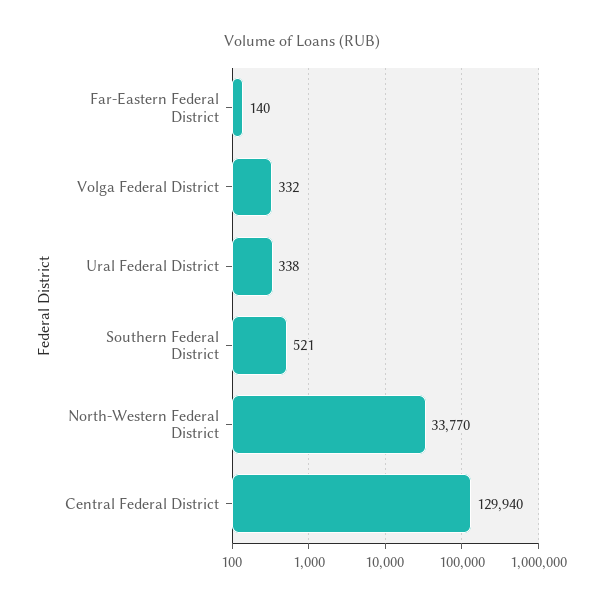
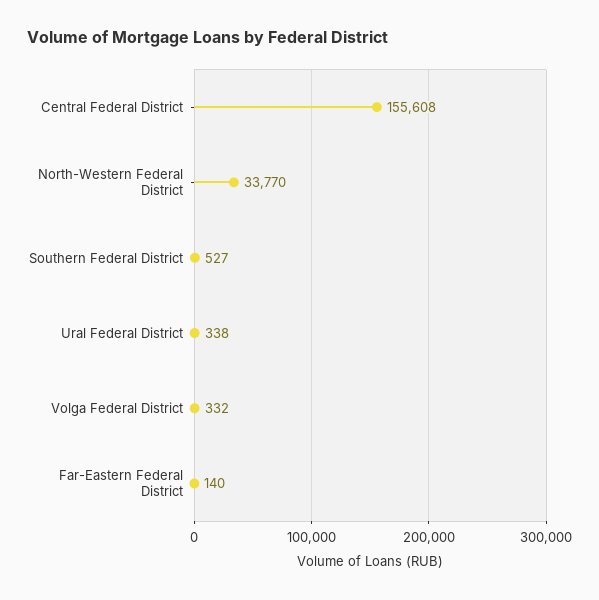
Southern Federal District: 521 -> 527
Central Federal District: 129940 -> 155608

